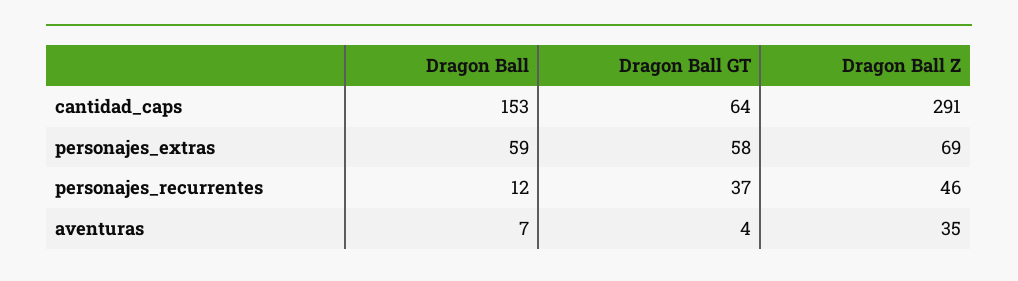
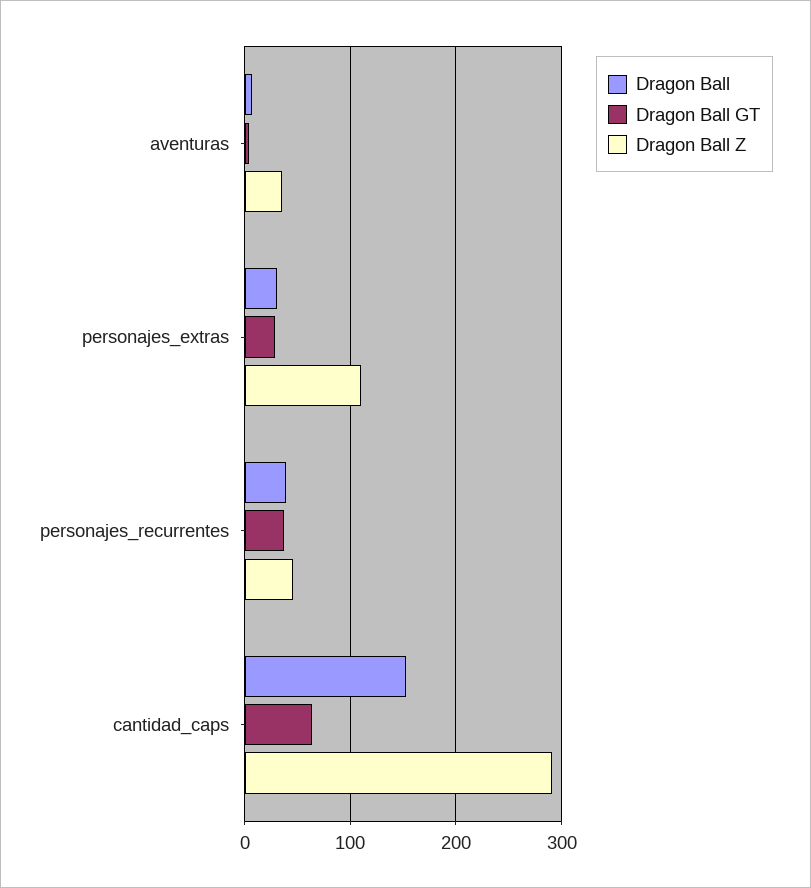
Dragon Ball, personajes_extras: 59 -> 30
Dragon Ball GT, personajes_extras: 58 -> 30
Dragon Ball Z, personajes_extras: 69 -> 110
Dragon Ball, personajes_recurrentes: 12 -> 40

